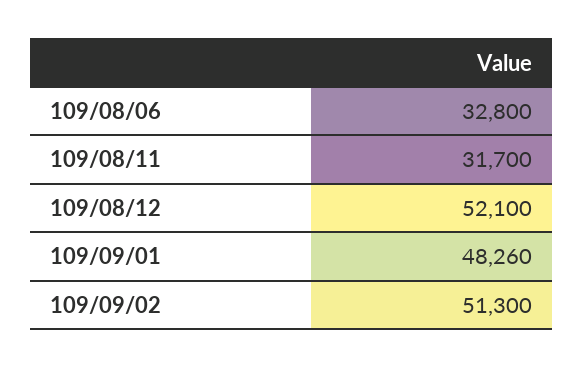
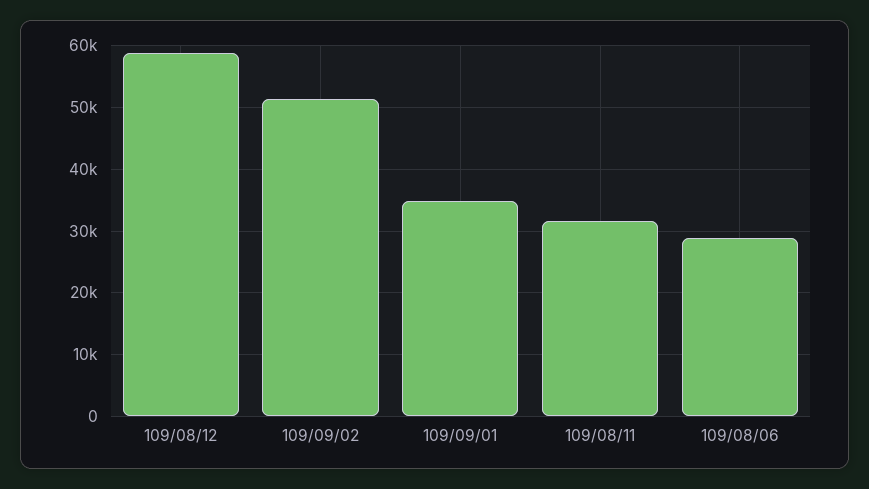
109/08/06: 32800 -> 29000
109/08/12: 52100 -> 59000
109/09/01: 48260 -> 35000

